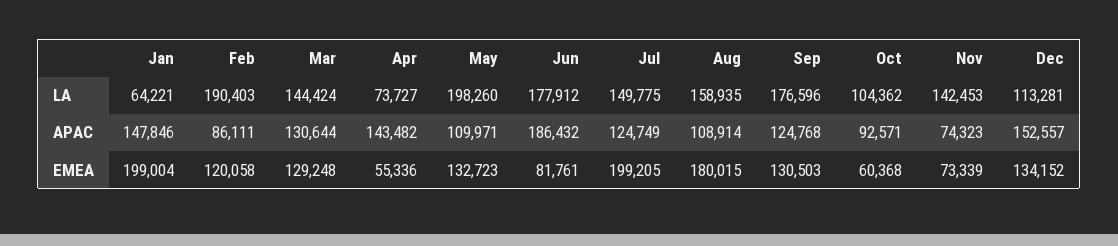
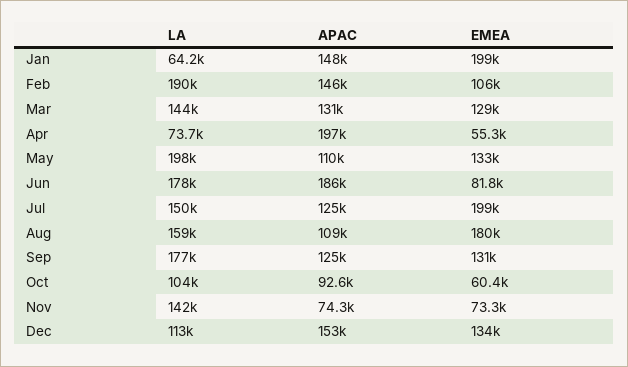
Feb, APAC: 86111 -> 146000
Apr, APAC: 143482 -> 197000
Feb, EMEA: 120058 -> 106000

